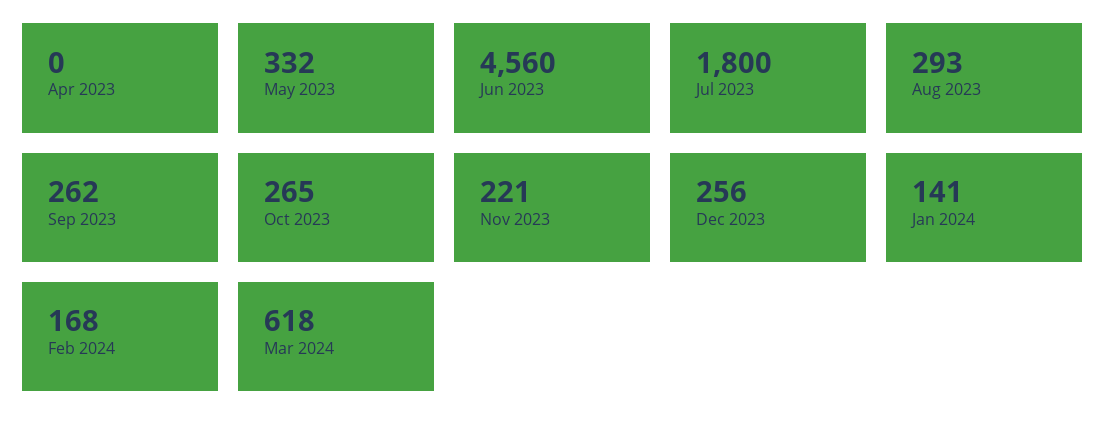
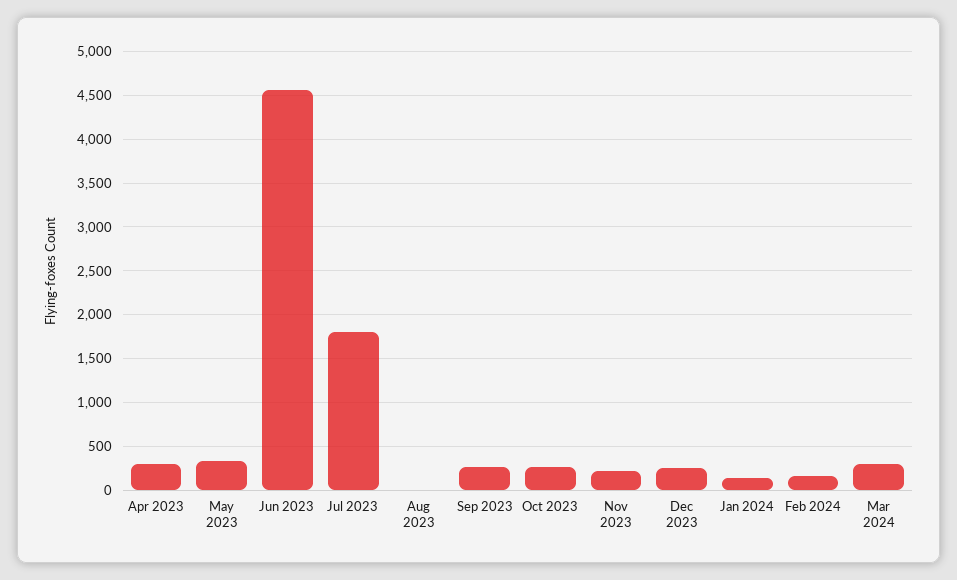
Apr 2023: 0 -> 300
Aug 2023: 293 -> 0
Mar 2024: 618 -> 300

